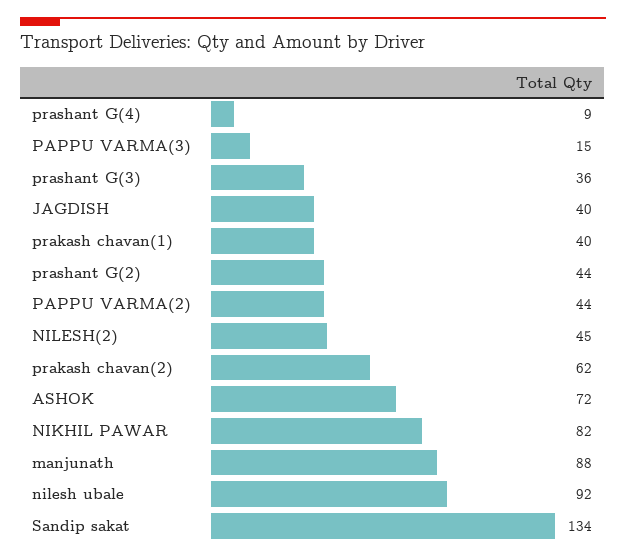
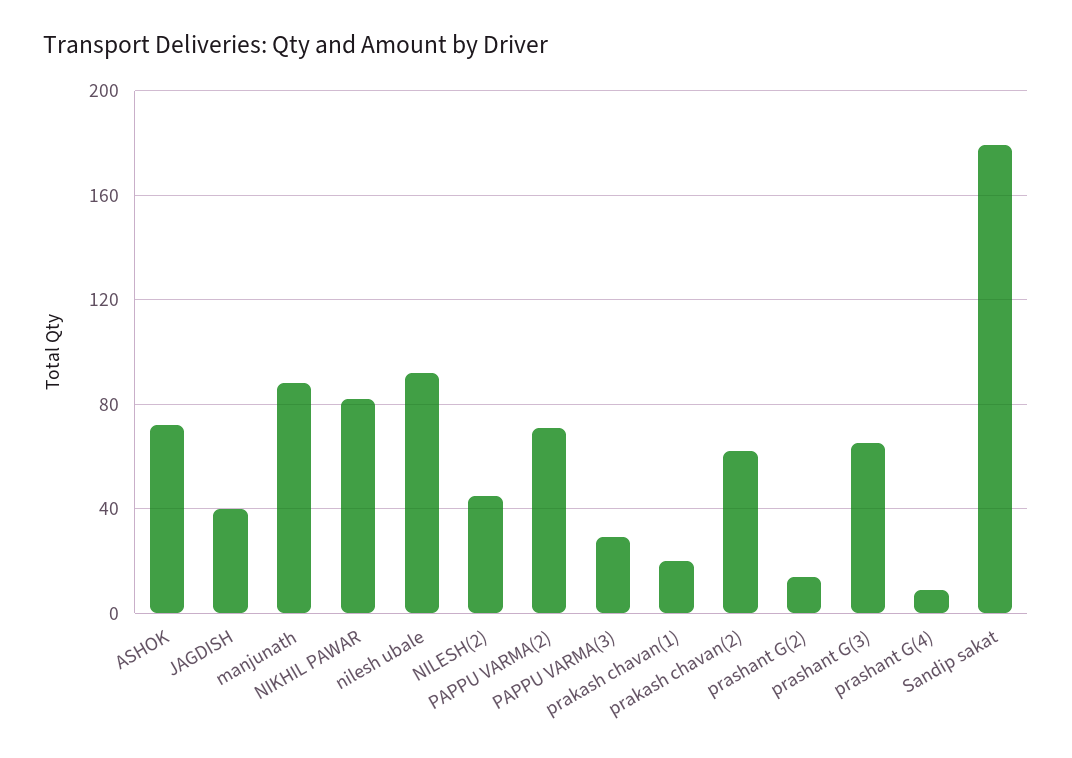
PAPPU VARMA(3): 15 -> 30
prashant G(3): 36 -> 65
prakash chavan(1): 40 -> 20
prashant G(2): 44 -> 15
PAPPU VARMA(2): 44 -> 70
Sandip sakat: 134 -> 180

